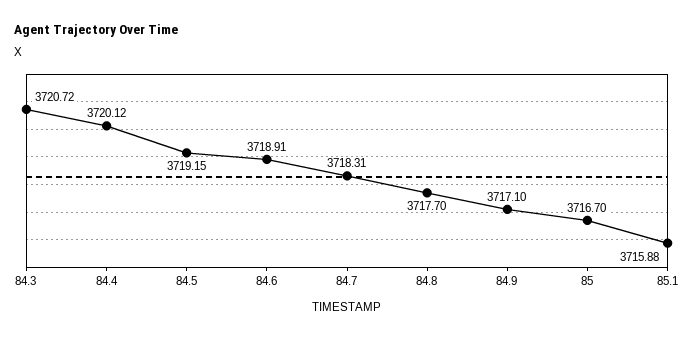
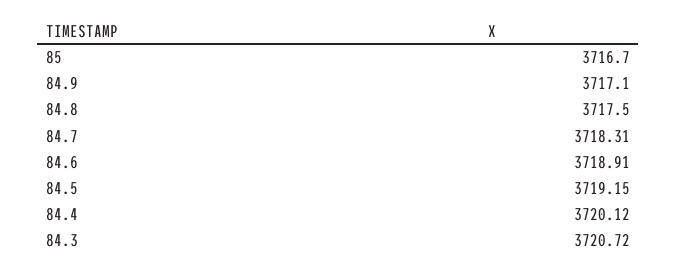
84.8: 3717.7 -> 3717.5
85.1: 3715.88 -> none

